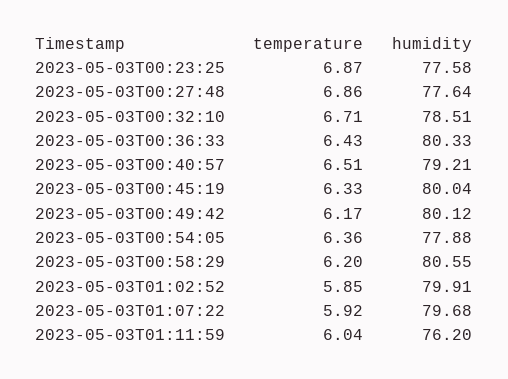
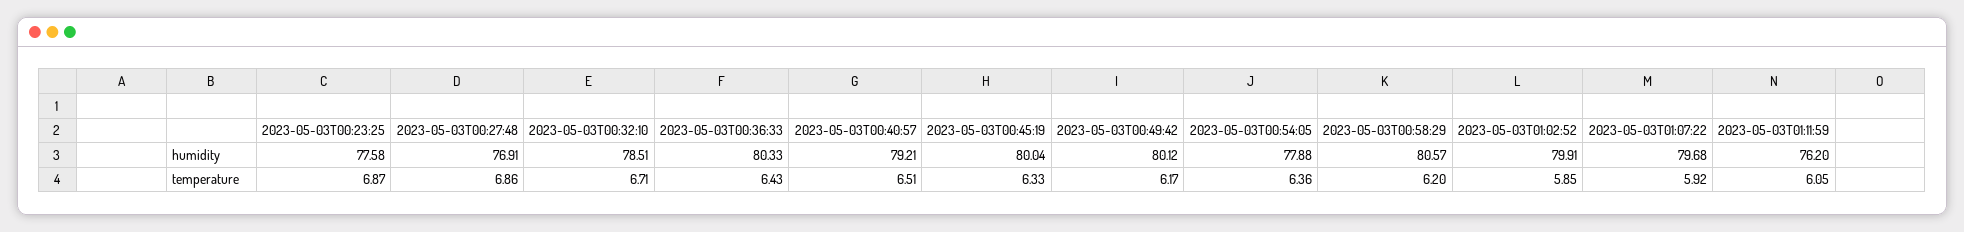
humidity, 2023-05-03T00:27:48: 77.64 -> 76.91
humidity, 2023-05-03T00:58:29: 80.55 -> 80.57
temperature, 2023-05-03T01:11:59: 6.04 -> 6.05

